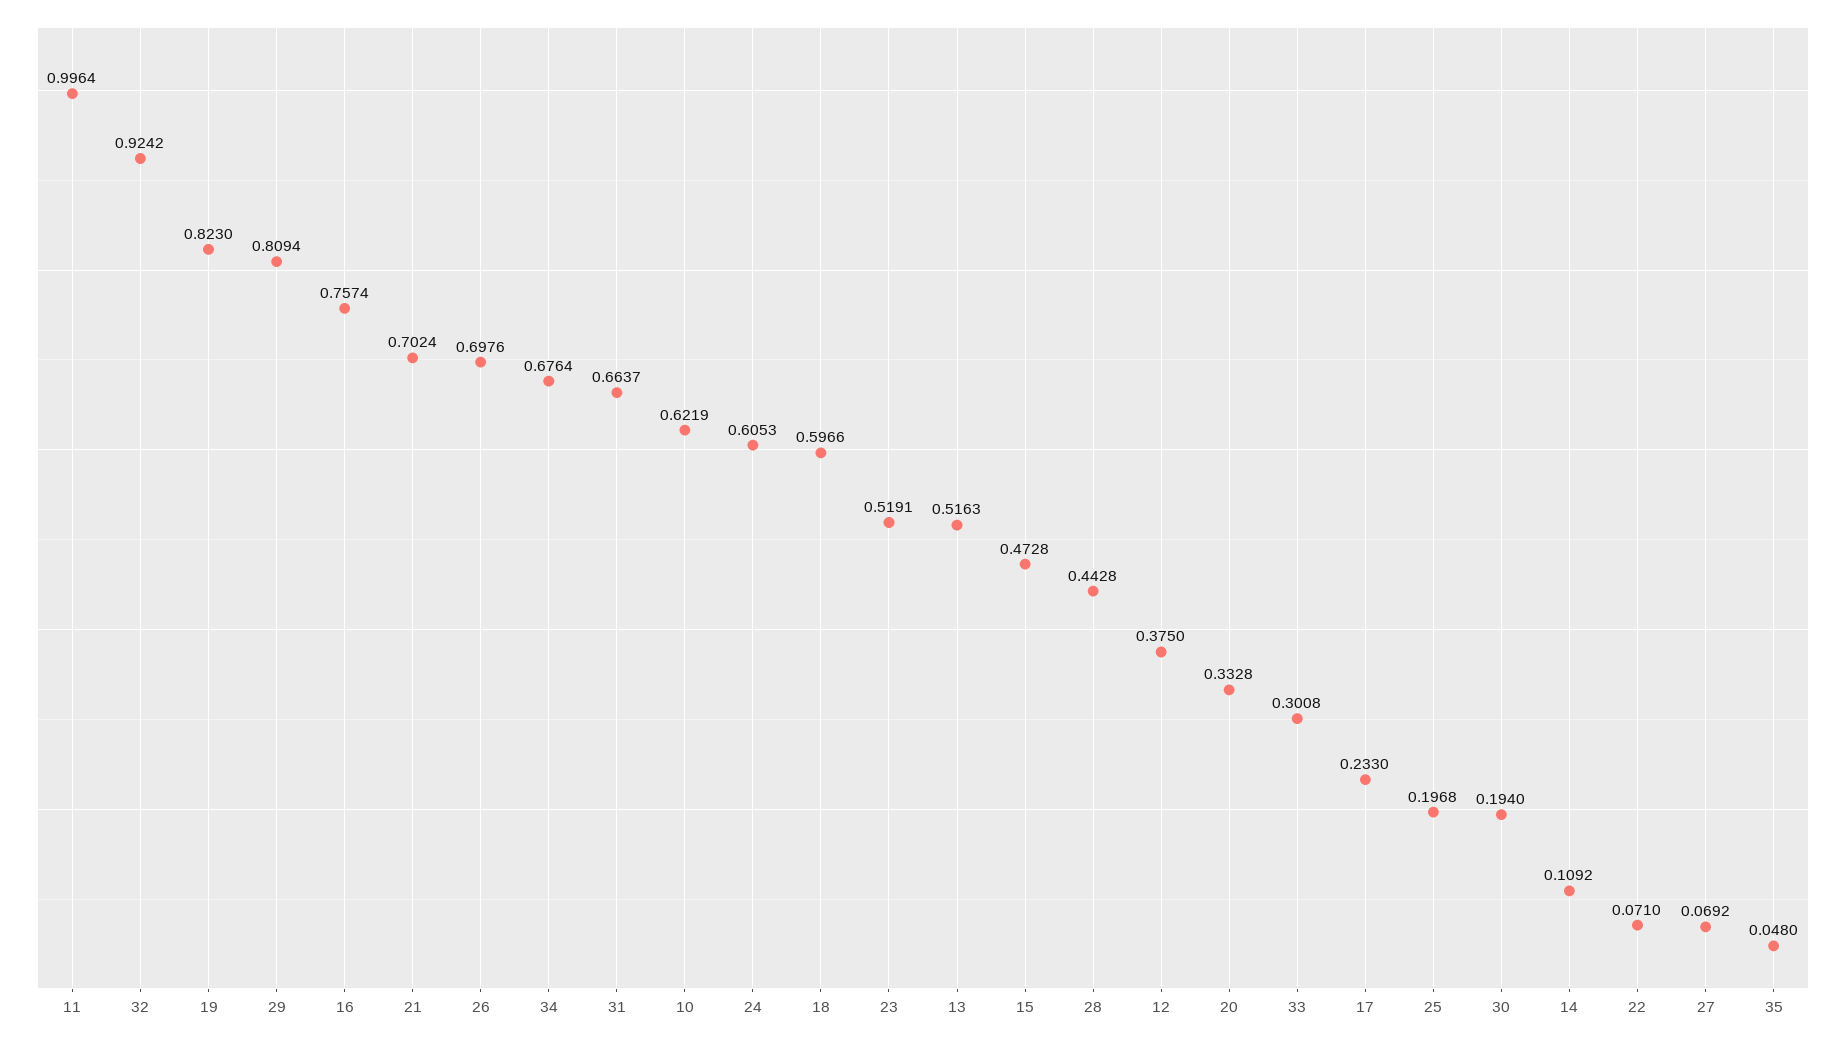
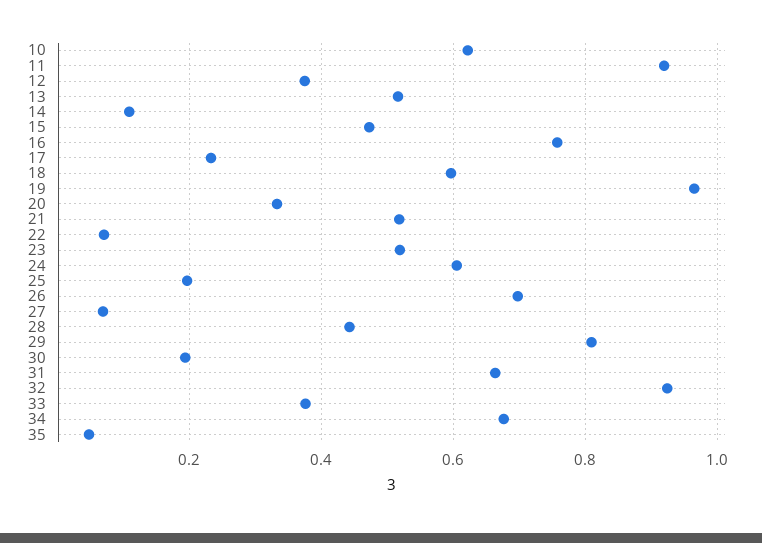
11: 0.9964 -> 0.92
19: 0.823 -> 0.96
21: 0.7024 -> 0.52
33: 0.3008 -> 0.38

